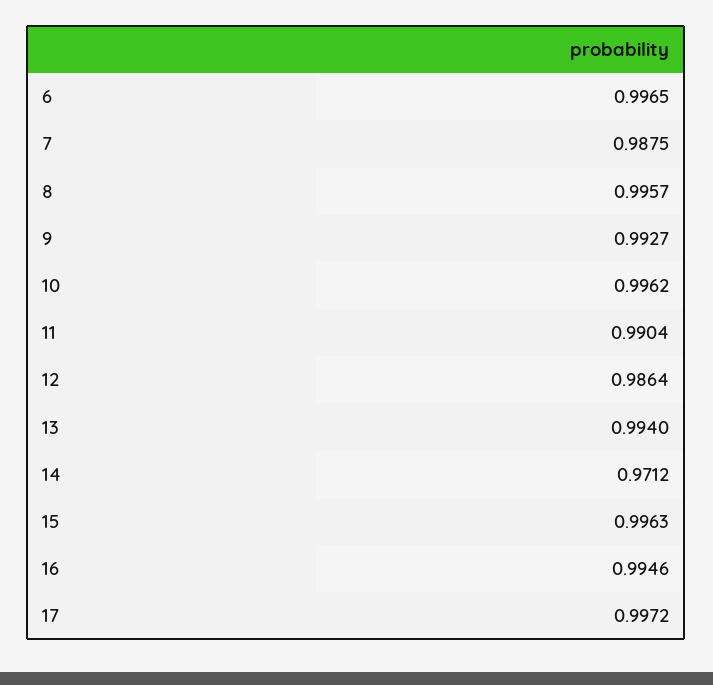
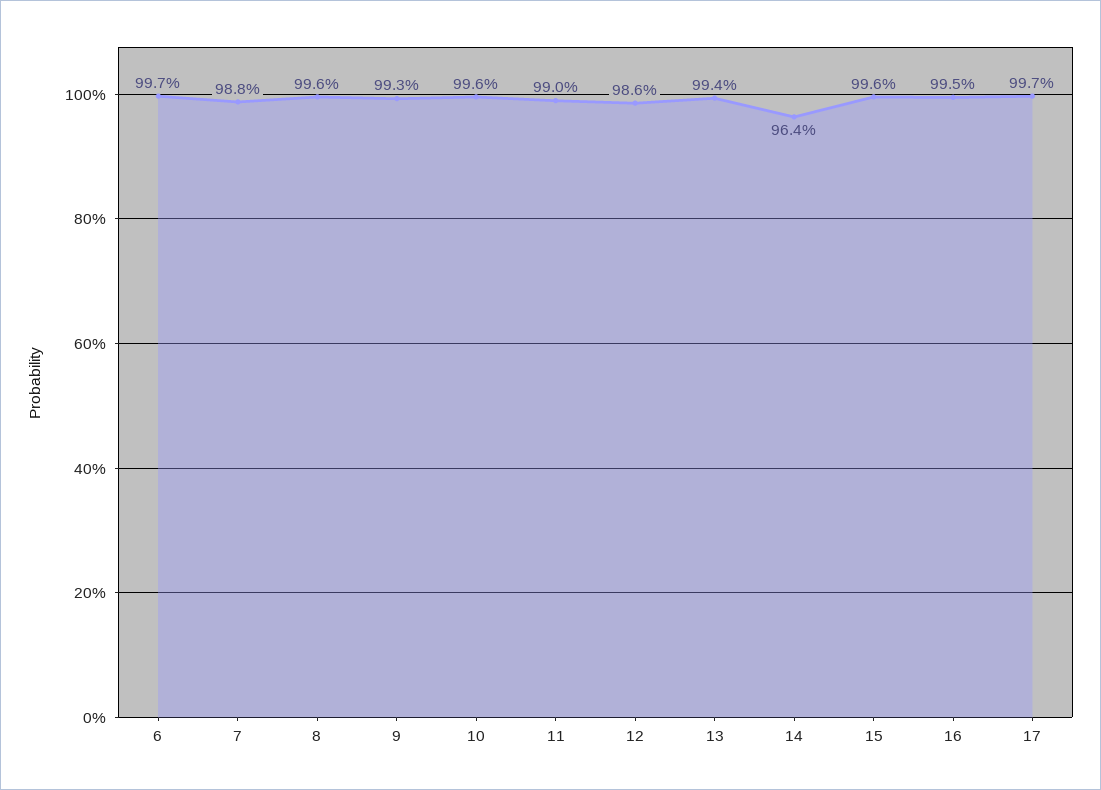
14: 0.9712 -> 0.964

